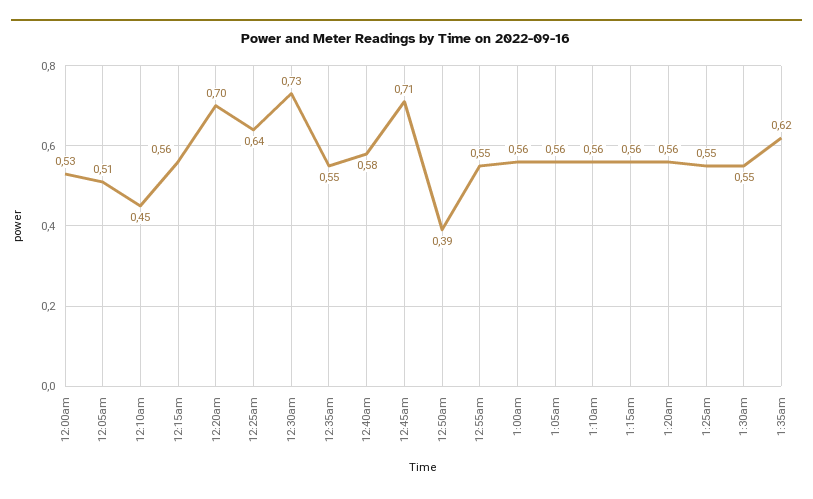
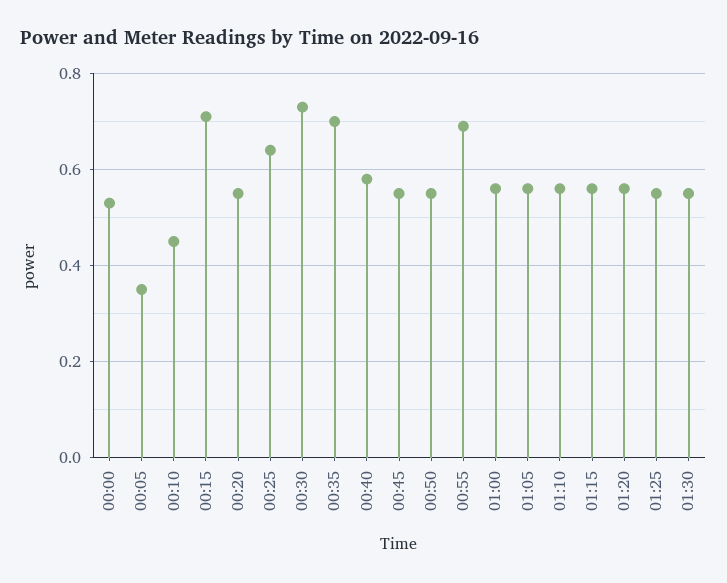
12:05am: 0.51 -> 0.35
12:15am: 0.56 -> 0.7
12:20am: 0.7 -> 0.55
12:35am: 0.55 -> 0.7
12:45am: 0.71 -> 0.55
12:50am: 0.39 -> 0.55
12:55am: 0.55 -> 0.7
1:35am: 0.62 -> none

